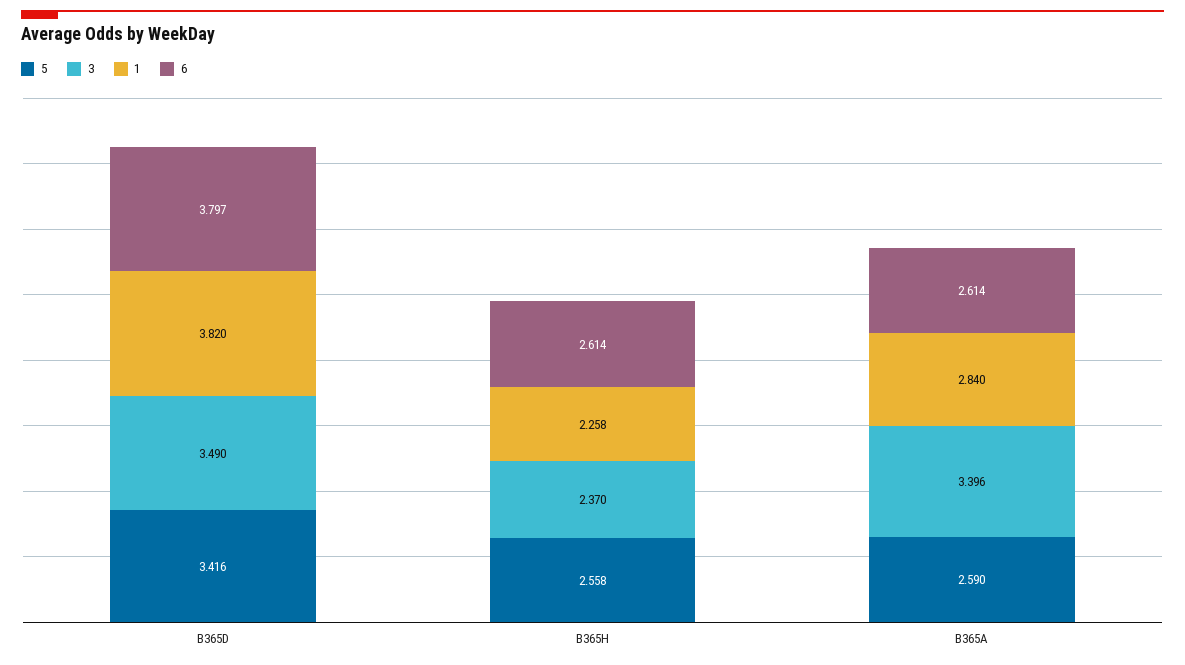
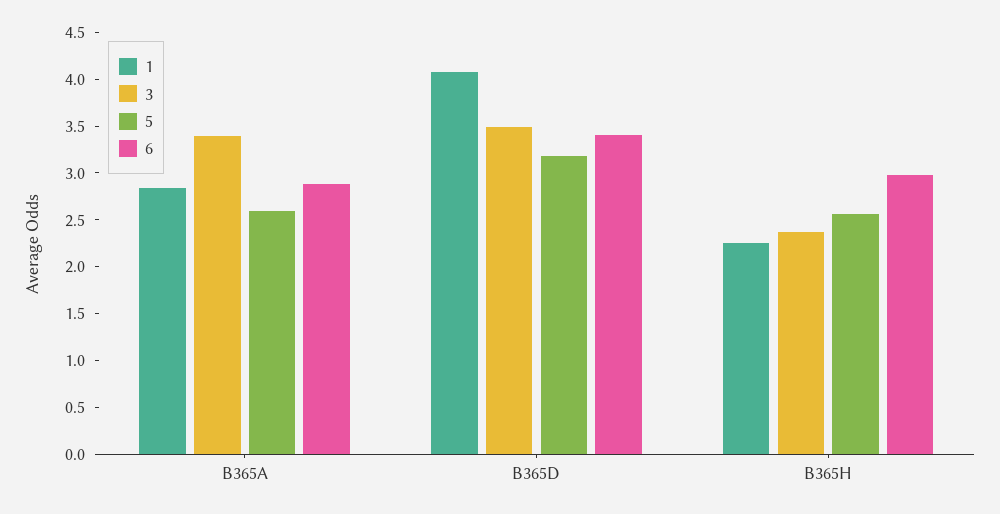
5, B365D: 3.416 -> 3.2
1, B365D: 3.82 -> 4.1
6, B365D: 3.797 -> 3.4
6, B365H: 2.614 -> 3
6, B365A: 2.614 -> 2.9

